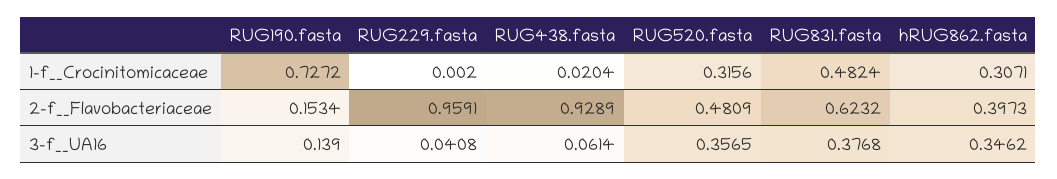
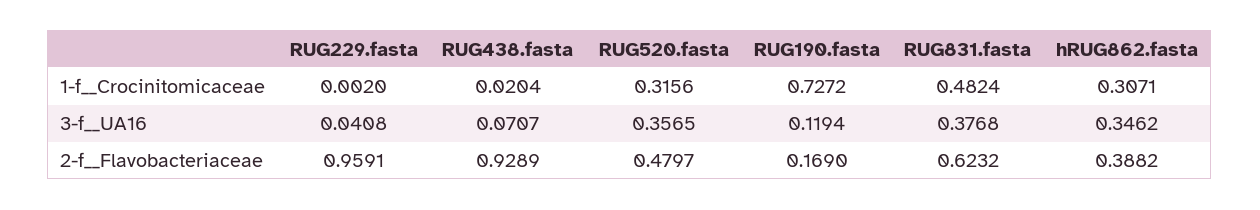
RUG190.fasta, 2-f__Flavobacteriaceae: 0.1534 -> 0.169
RUG520.fasta, 2-f__Flavobacteriaceae: 0.4809 -> 0.4797
hRUG862.fasta, 2-f__Flavobacteriaceae: 0.3973 -> 0.3882
RUG190.fasta, 3-f__UA16: 0.139 -> 0.1194
RUG438.fasta, 3-f__UA16: 0.0614 -> 0.0707

